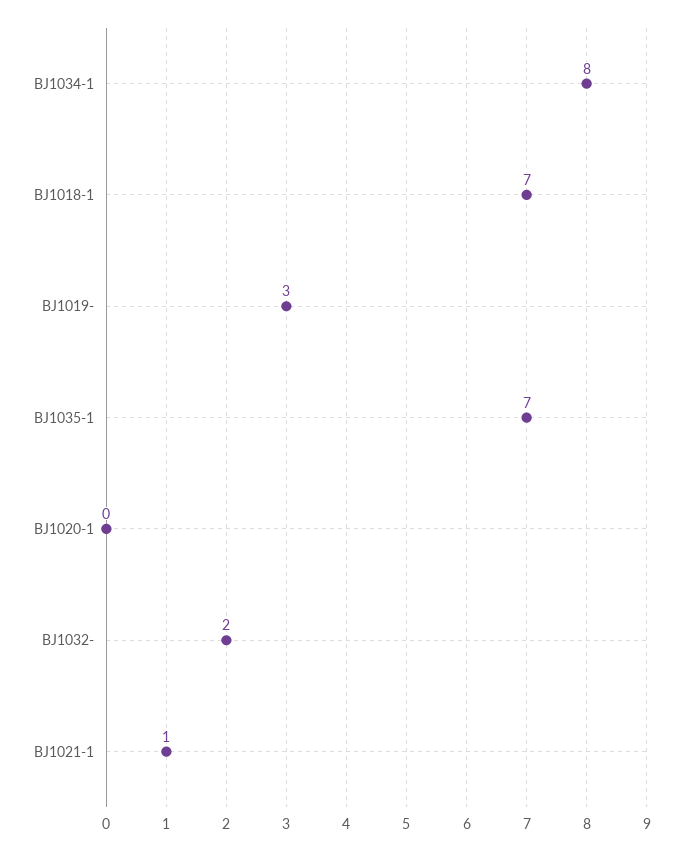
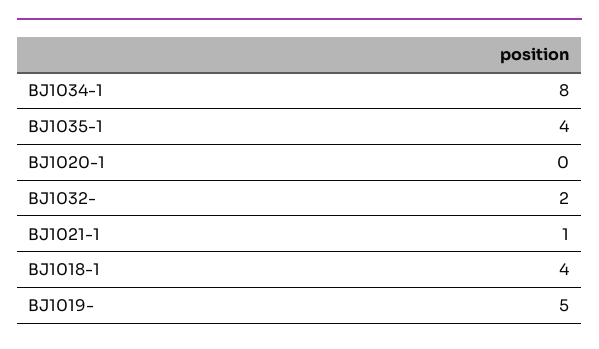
BJ1018-1: 7 -> 4
BJ1019-: 3 -> 5
BJ1035-1: 7 -> 4

